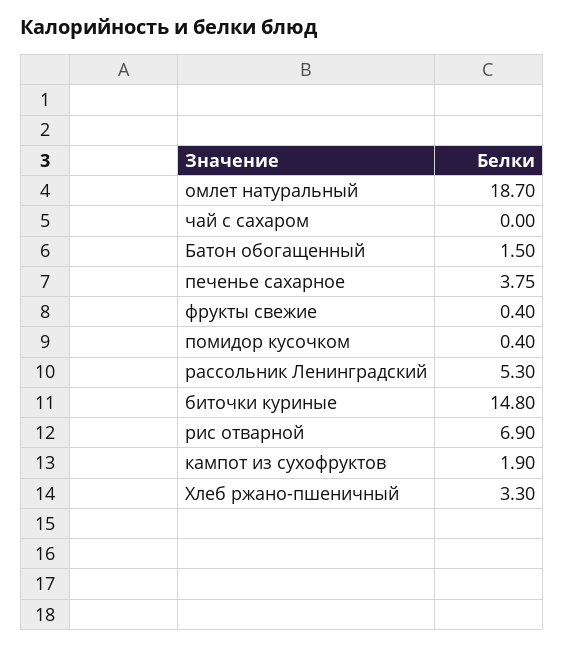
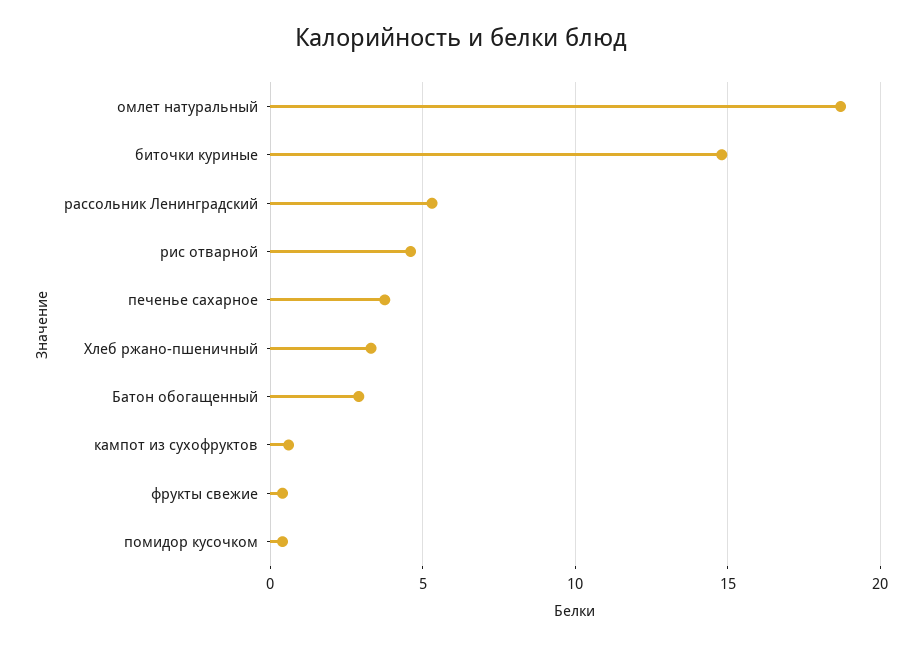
чай с сахаром: 0 -> none
Батон обогащенный: 1.5 -> 3
рис отварной: 6.9 -> 4.5
кампот из сухофруктов: 1.9 -> 0.5

